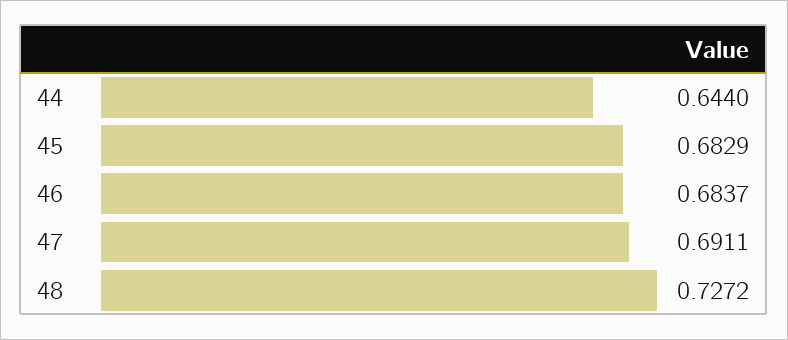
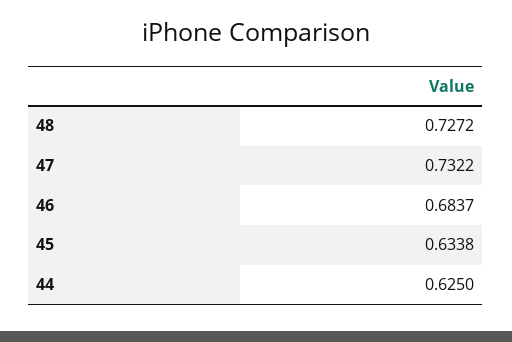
44: 0.644 -> 0.625
45: 0.6829 -> 0.6338
47: 0.6911 -> 0.7322

